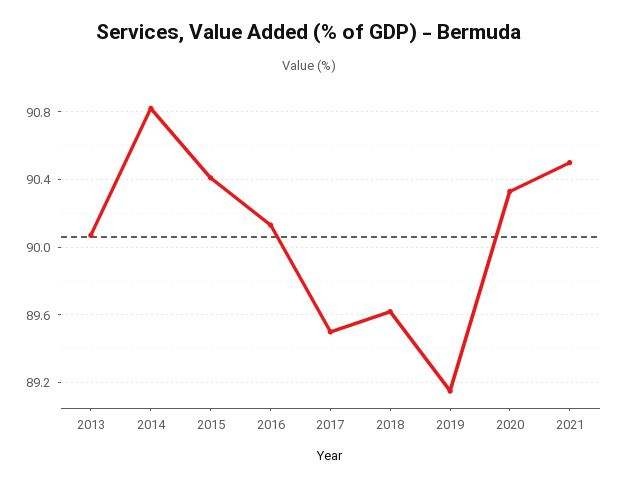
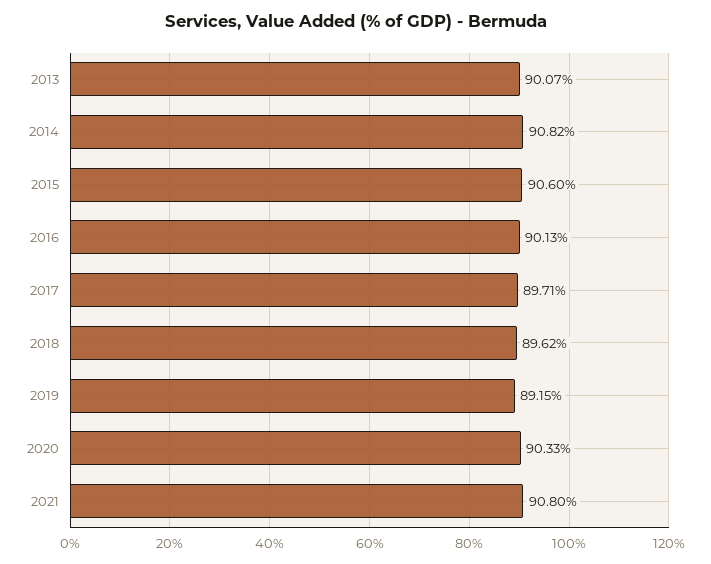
2015: 90.4 -> 90.6
2017: 89.5 -> 89.71
2021: 90.5 -> 90.8

